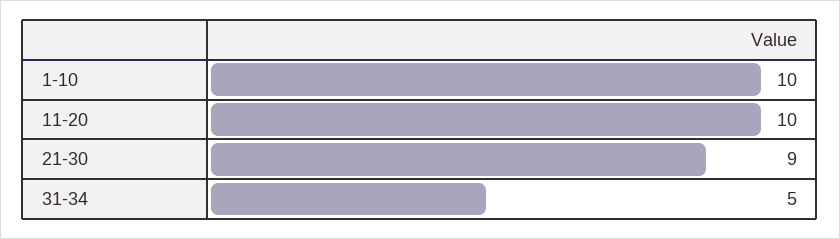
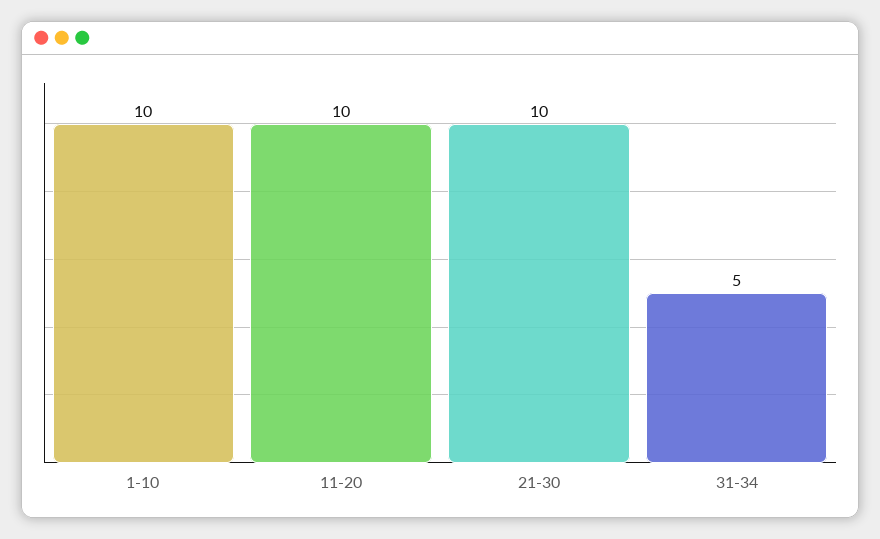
21-30: 9 -> 10

